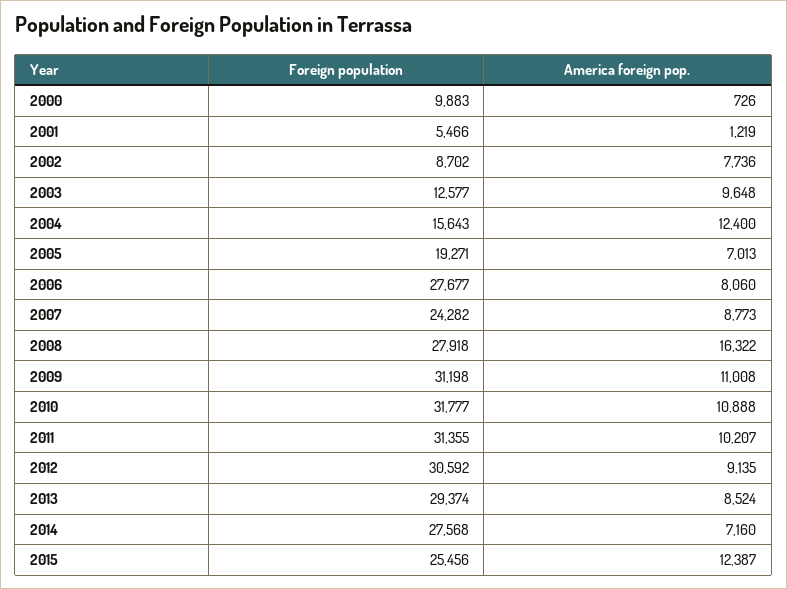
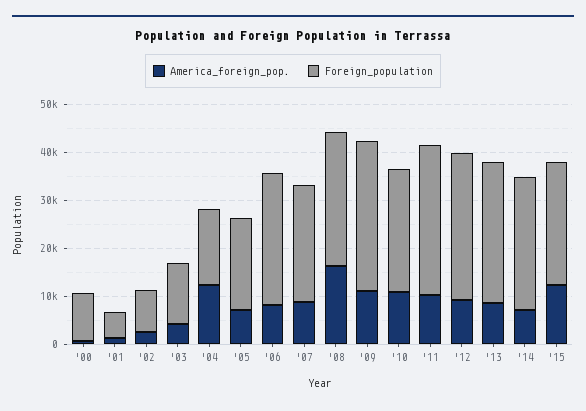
America foreign pop., 2002: 7736 -> 2000
America foreign pop., 2003: 9648 -> 4000
Foreign population, 2010: 31777 -> 26000

